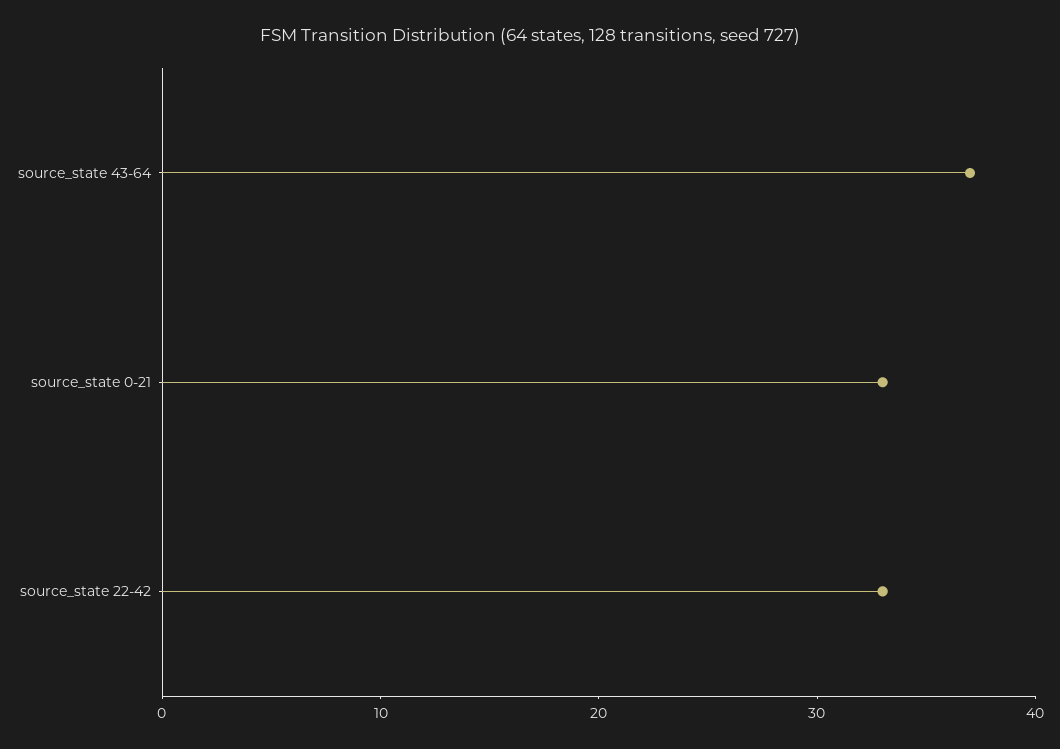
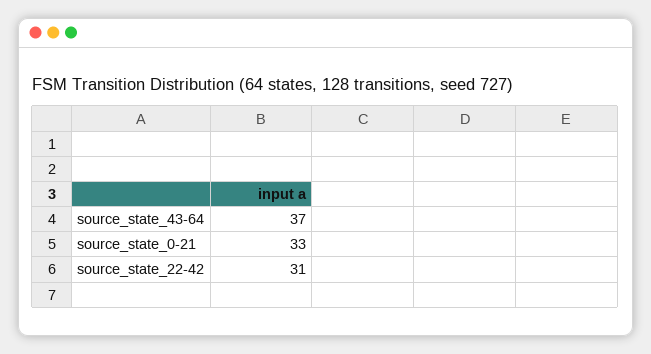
source_state 22-42: 33 -> 31

